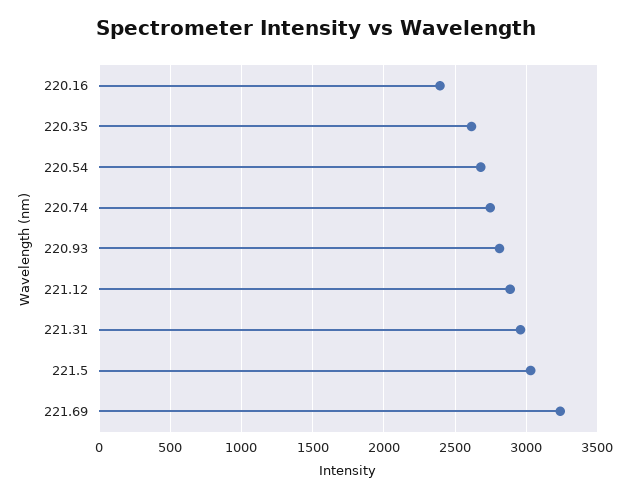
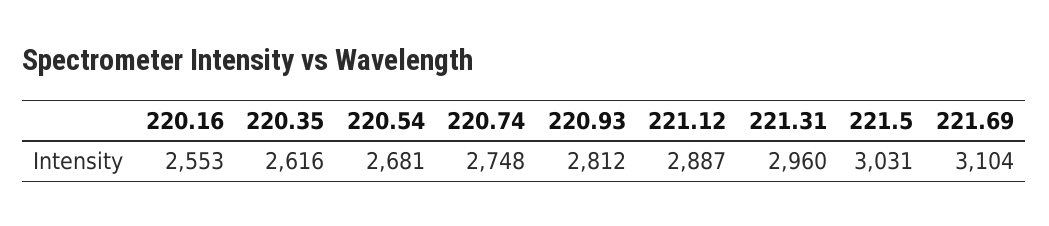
220.16: 2400 -> 2553
221.69: 3250 -> 3104

